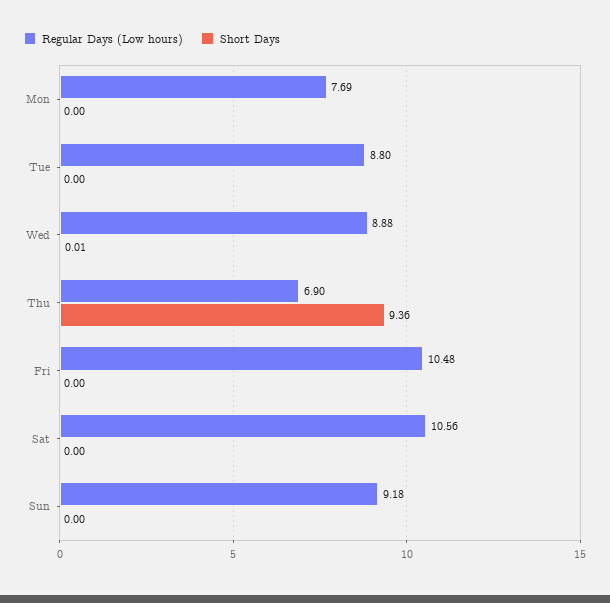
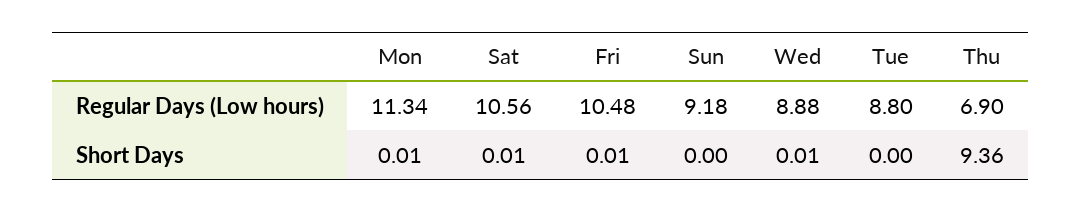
Regular Days (Low hours), Mon: 7.69 -> 11.34
Short Days, Mon: 0 -> 0.01
Short Days, Fri: 0 -> 0.01
Short Days, Sat: 0 -> 0.01

